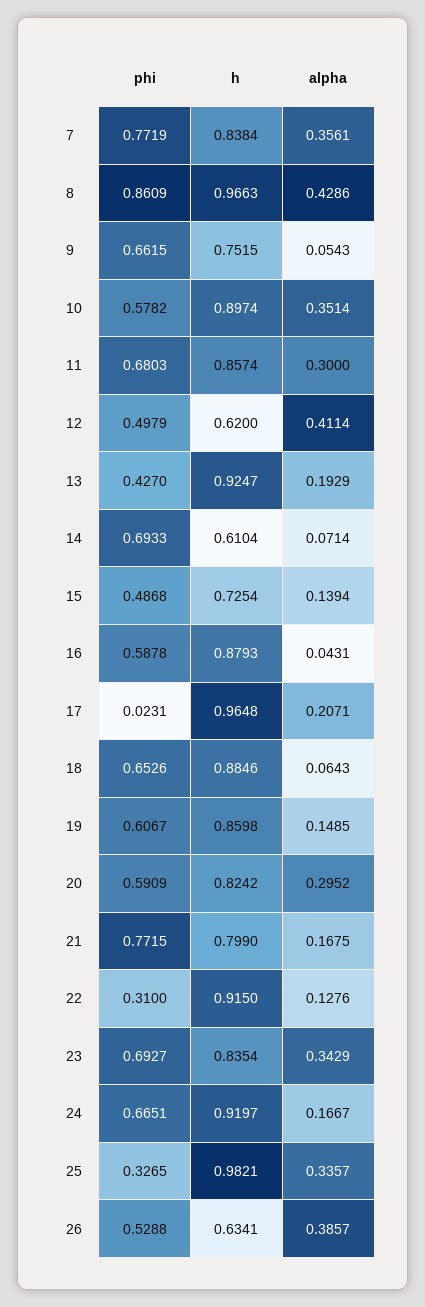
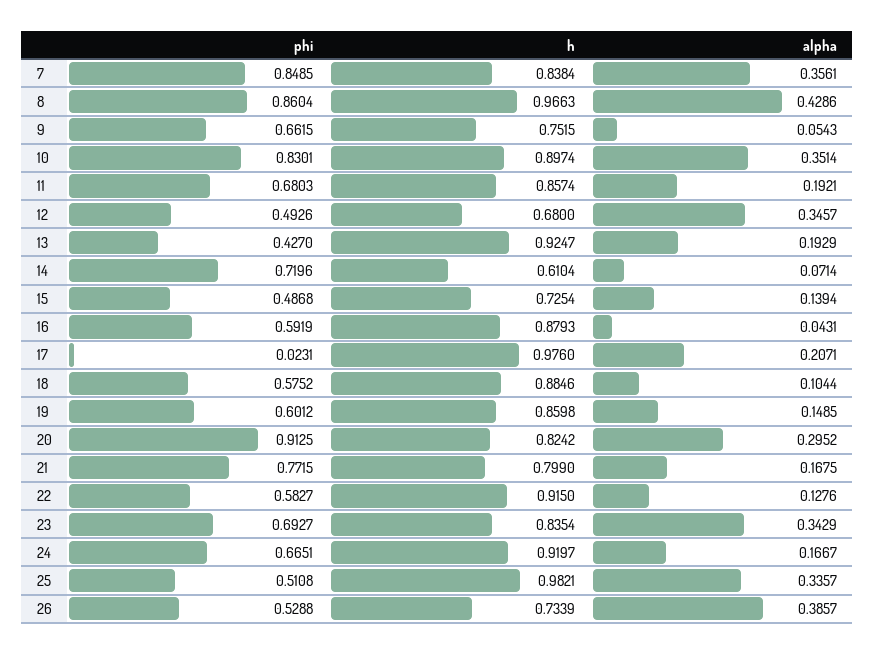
phi, 7: 0.7719 -> 0.8485
phi, 8: 0.8609 -> 0.8604
phi, 10: 0.5782 -> 0.8301
alpha, 11: 0.3 -> 0.1921
phi, 12: 0.4979 -> 0.4926
h, 12: 0.62 -> 0.68
alpha, 12: 0.4114 -> 0.3457
phi, 14: 0.6933 -> 0.7196
phi, 16: 0.5878 -> 0.5919
h, 17: 0.9648 -> 0.976
phi, 18: 0.6526 -> 0.5752
alpha, 18: 0.0643 -> 0.1044
phi, 19: 0.6067 -> 0.6012
phi, 20: 0.5909 -> 0.9125
phi, 22: 0.31 -> 0.5827
phi, 25: 0.3265 -> 0.5108
h, 26: 0.6341 -> 0.7339

